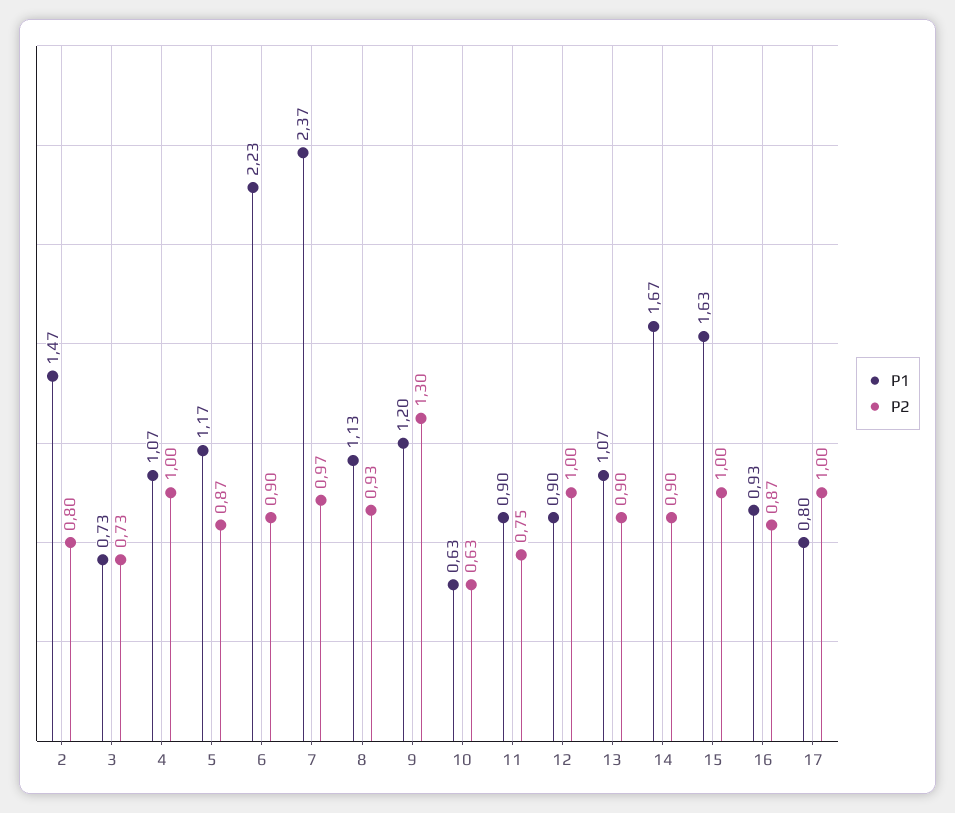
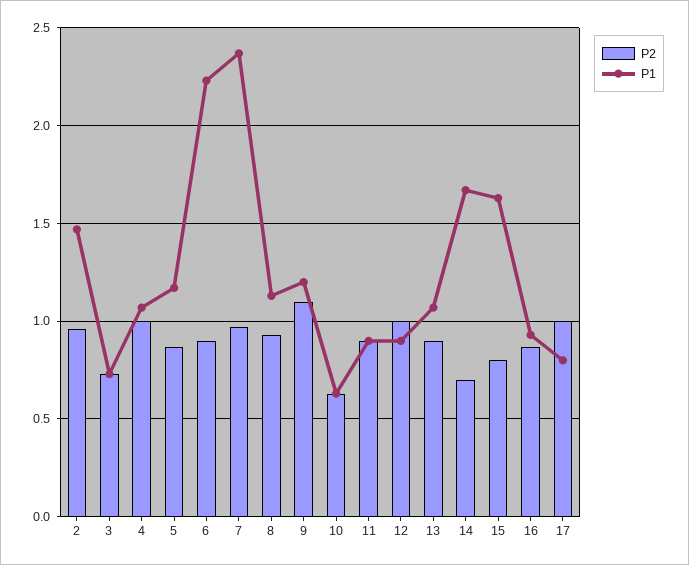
P2, 2: 0.8 -> 0.95
P2, 9: 1.3 -> 1.1
P2, 11: 0.75 -> 0.9
P2, 14: 0.9 -> 0.7
P2, 15: 1 -> 0.8

